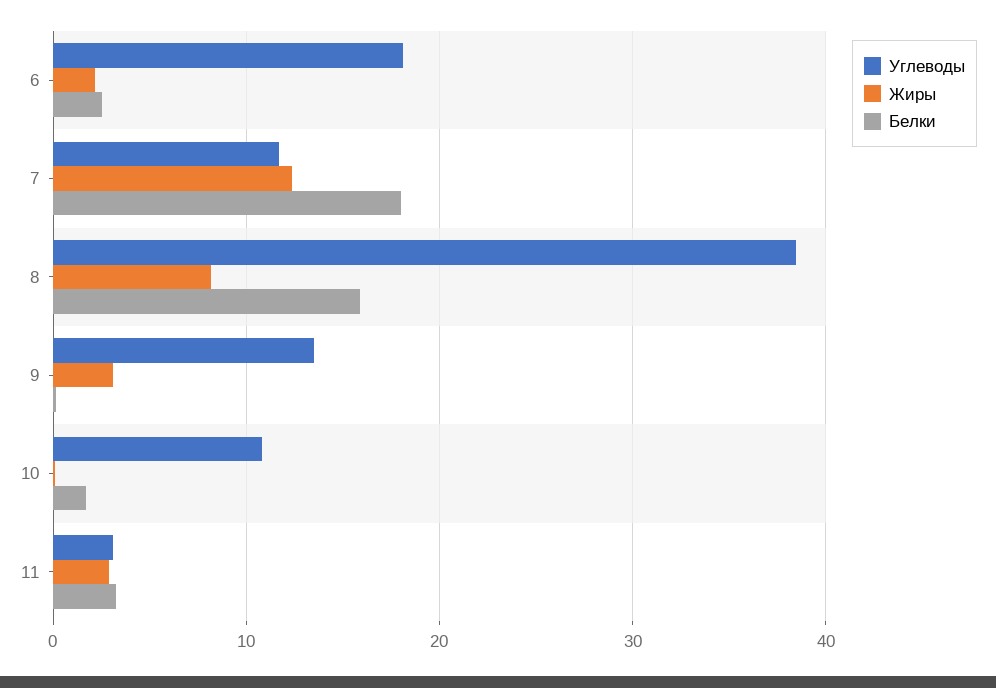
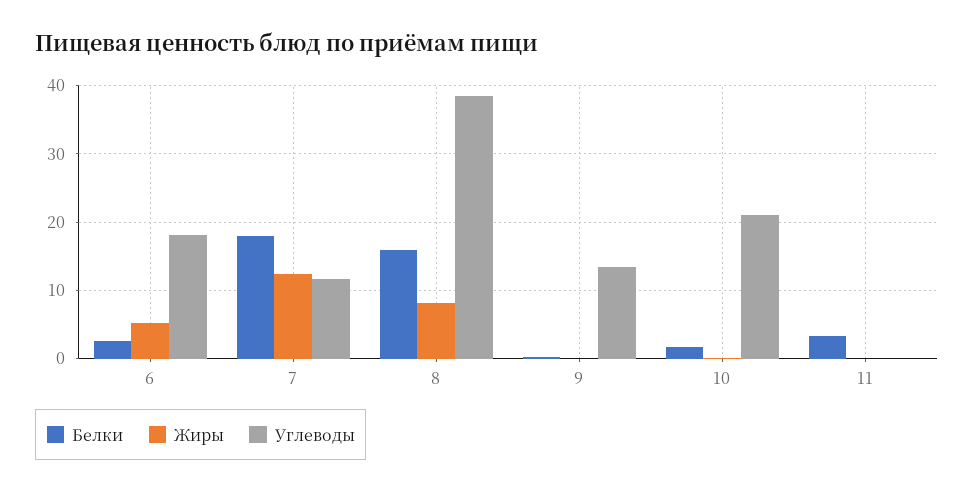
Жиры, 6: 2 -> 5
Жиры, 9: 3 -> 0
Углеводы, 10: 11 -> 21
Углеводы, 11: 3 -> 0
Жиры, 11: 3 -> 0

